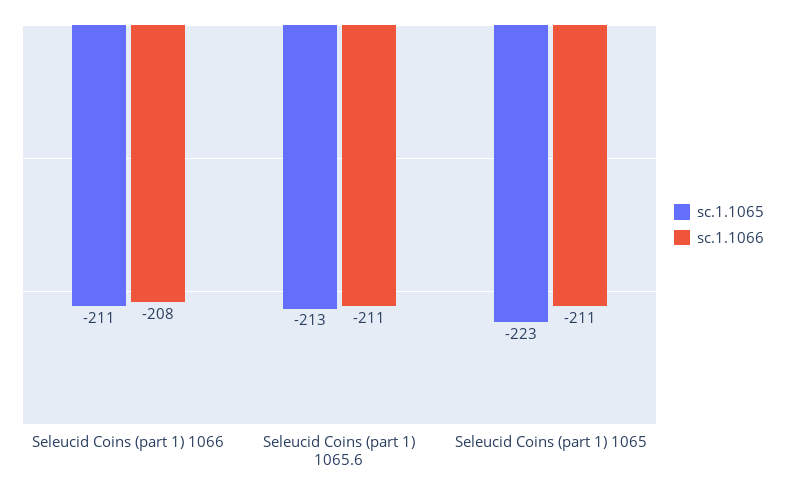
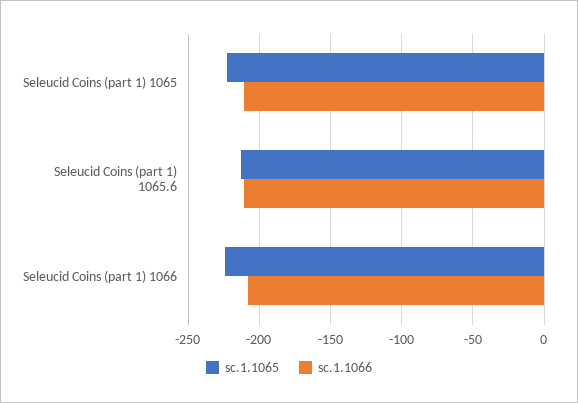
sc.1.1065, Seleucid Coins (part 1) 1066: -211 -> -225

